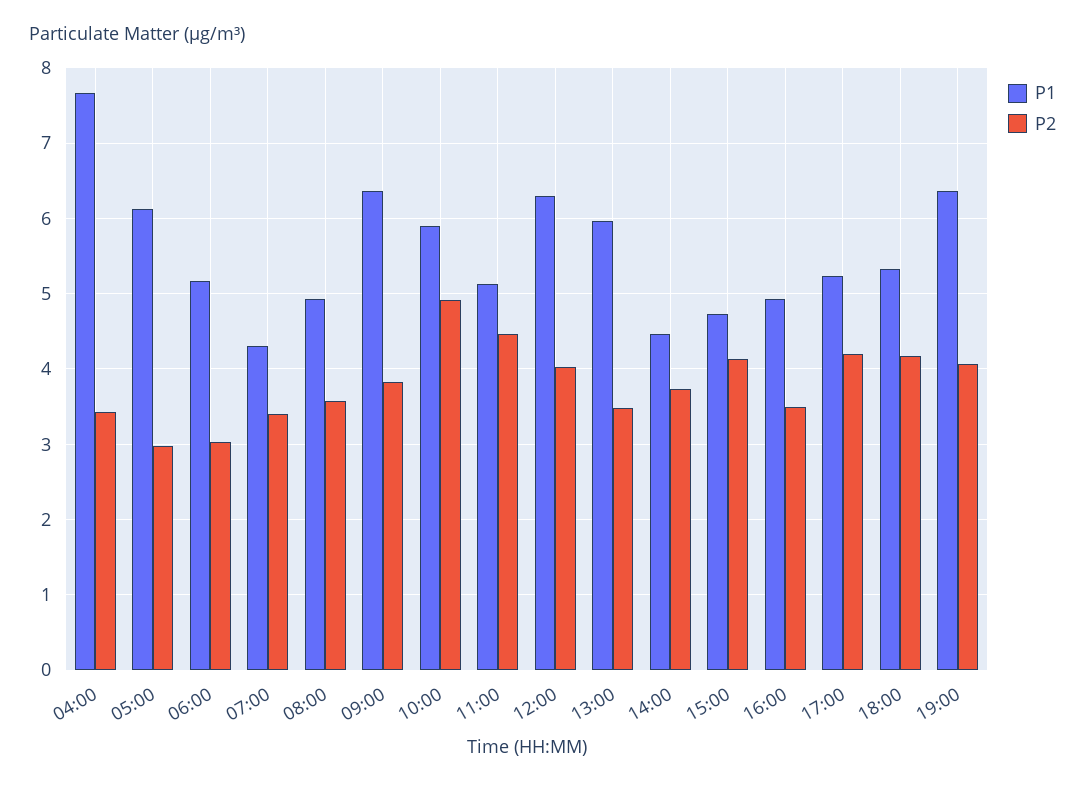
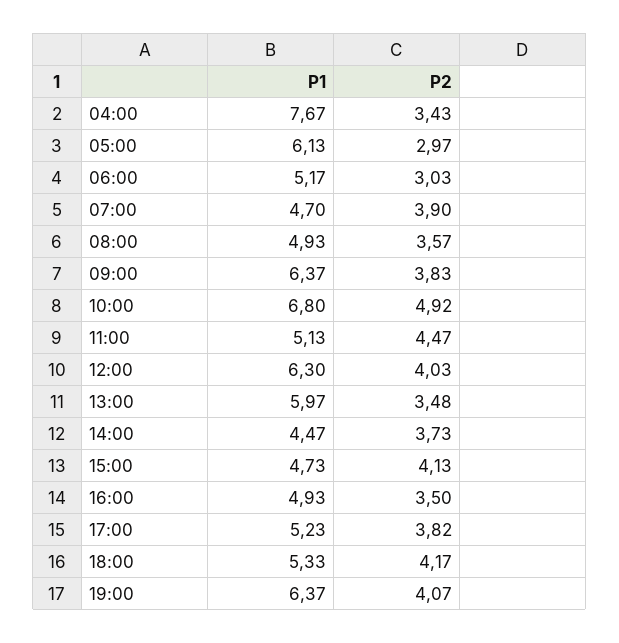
P1, 07:00: 4.3 -> 4.7
P2, 07:00: 3.4 -> 3.9
P1, 10:00: 5.9 -> 6.8
P2, 17:00: 4.2 -> 3.82

